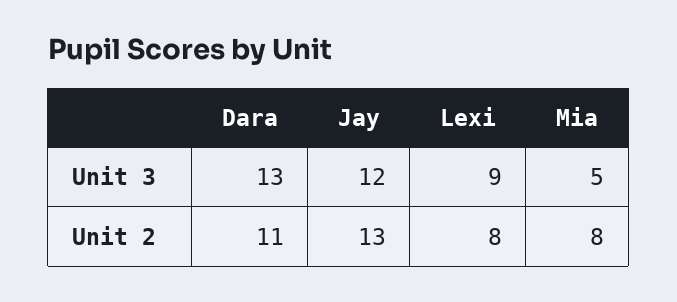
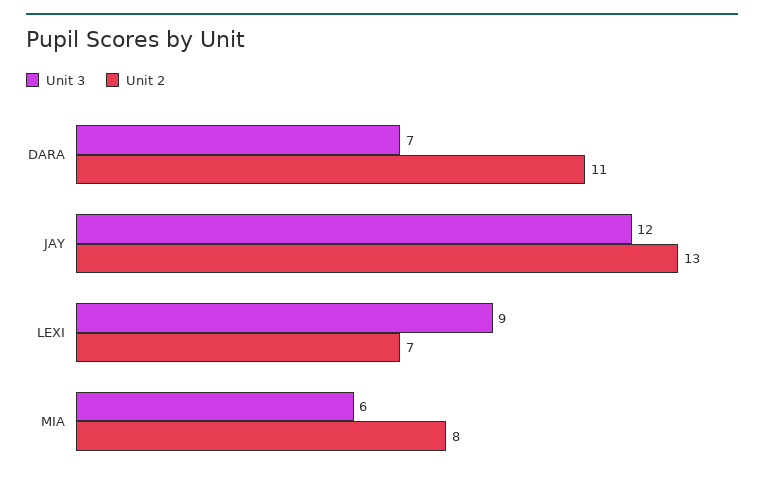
Unit 3, Dara: 13 -> 7
Unit 3, Mia: 5 -> 6
Unit 2, Lexi: 8 -> 7

